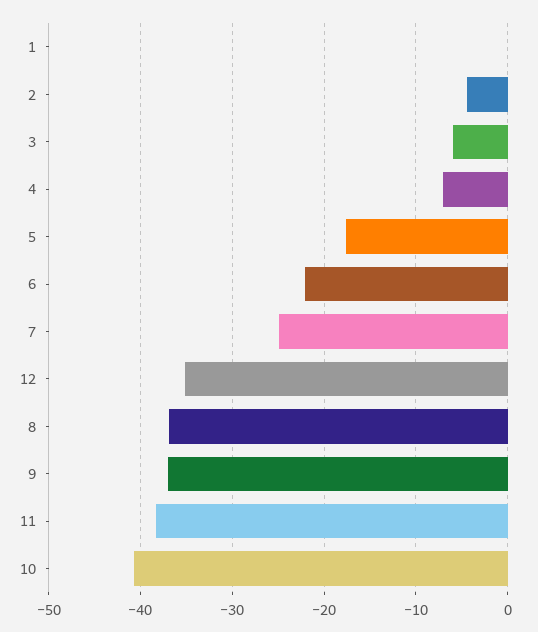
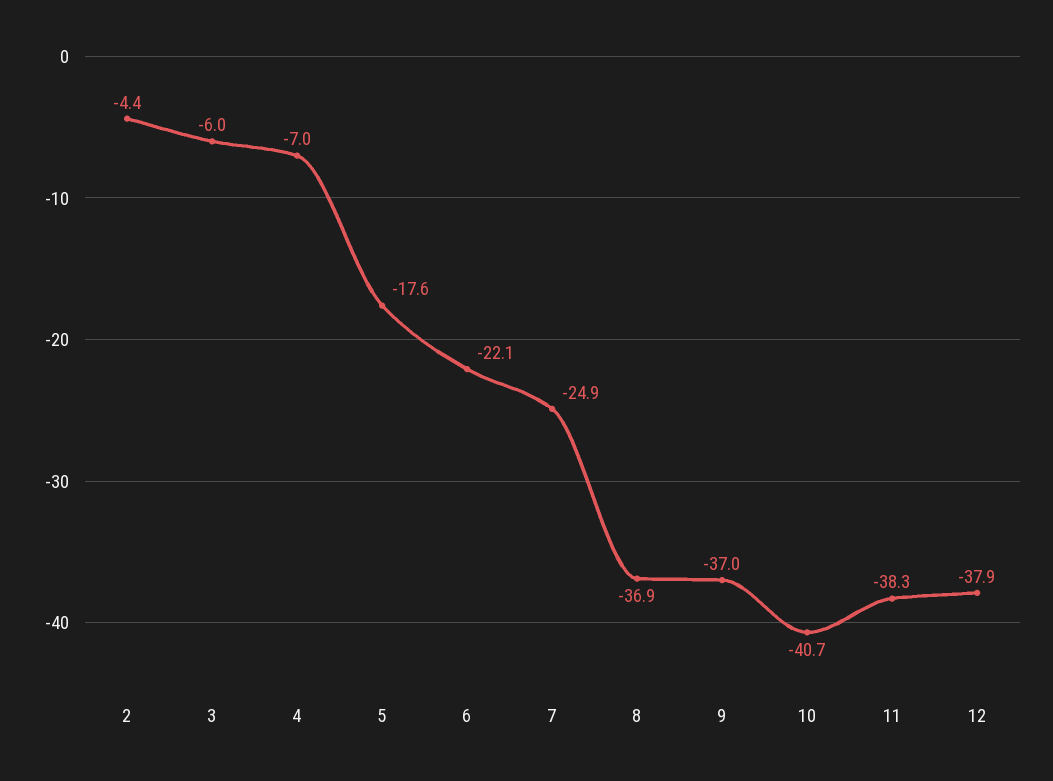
1: 0 -> none
12: -35 -> -37.9

